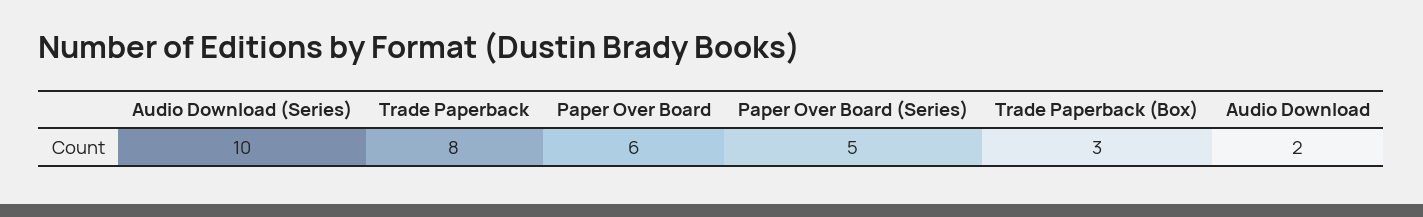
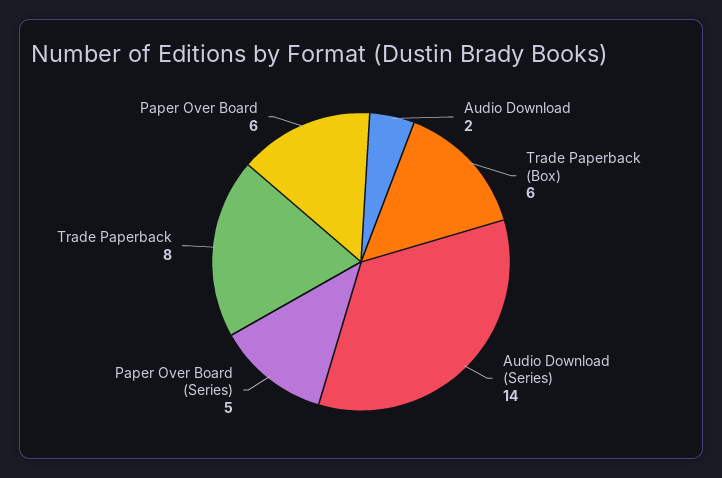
Audio Download (Series): 10 -> 14
Trade Paperback (Box): 3 -> 6

